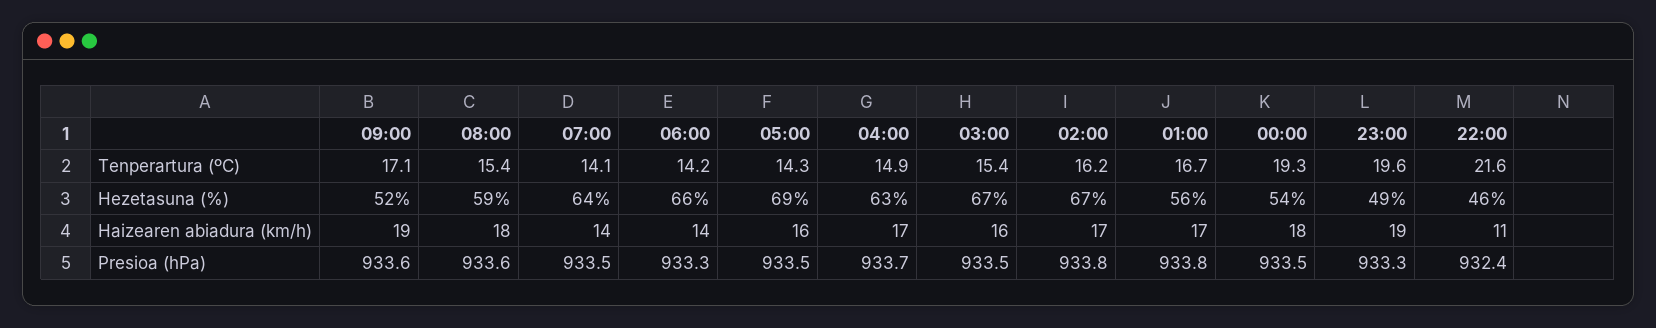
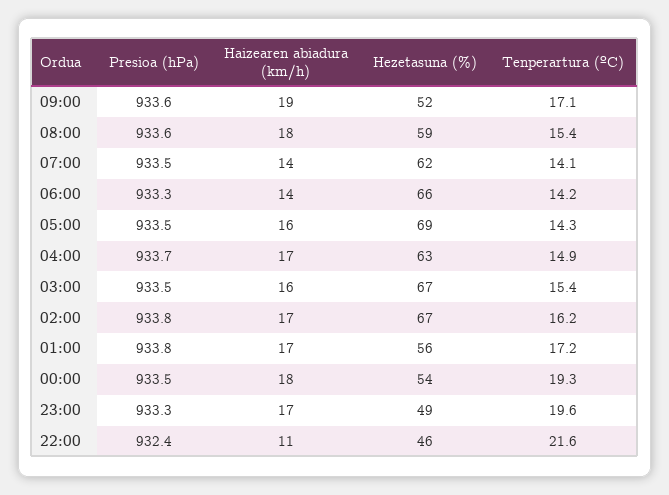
01:00, Tenperartura (ºC): 16.7 -> 17.2
07:00, Hezetasuna (%): 64 -> 62
23:00, Haizearen abiadura (km/h): 19 -> 17

